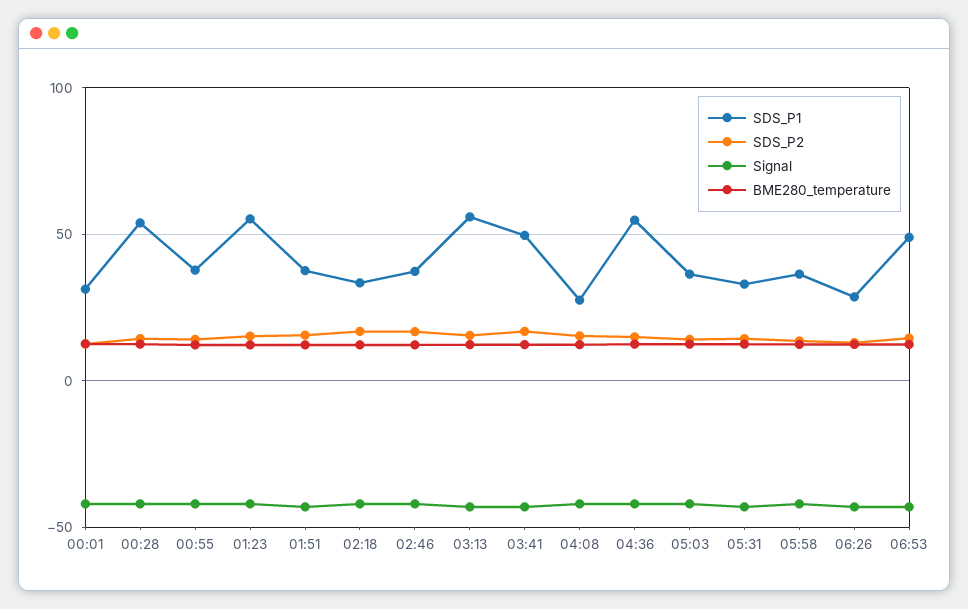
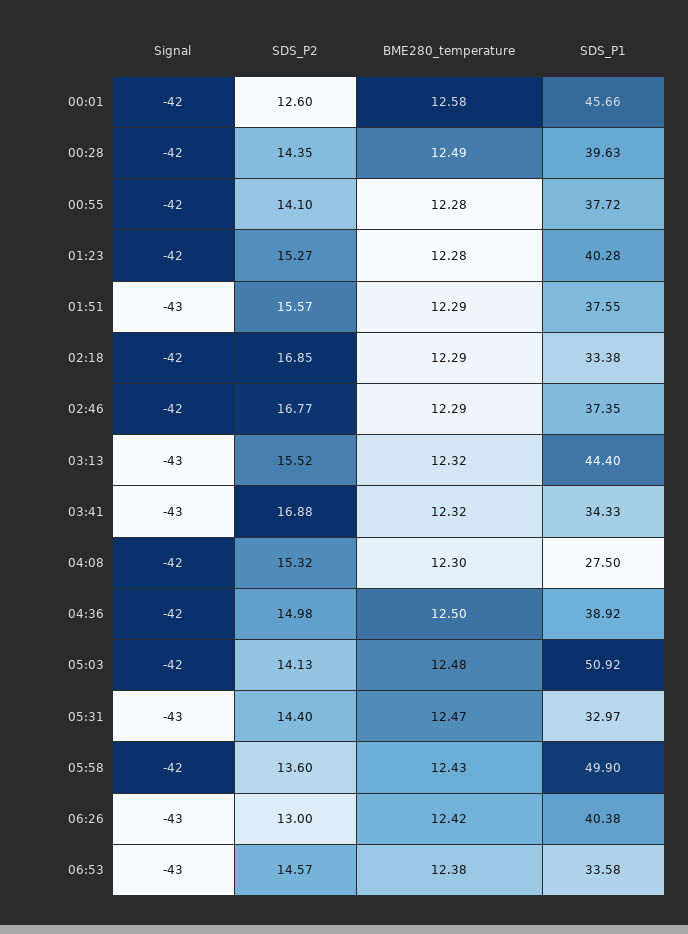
SDS_P1, 00:01: 30 -> 45.66
SDS_P1, 00:28: 55 -> 39.63
SDS_P1, 01:23: 55 -> 40.28
SDS_P1, 03:13: 55 -> 44.4
SDS_P1, 03:41: 50 -> 34.33
SDS_P1, 04:36: 55 -> 38.92
SDS_P1, 05:03: 35 -> 50.92
SDS_P1, 05:58: 35 -> 49.9
SDS_P1, 06:26: 30 -> 40.38
SDS_P1, 06:53: 50 -> 33.58

